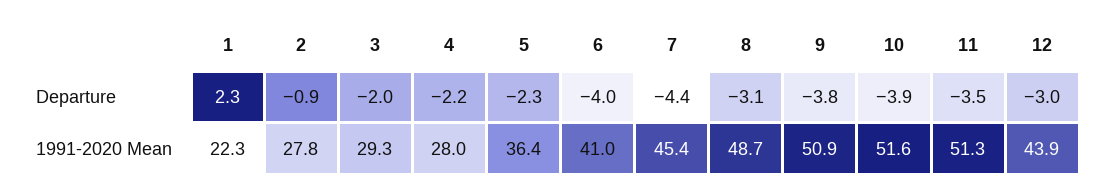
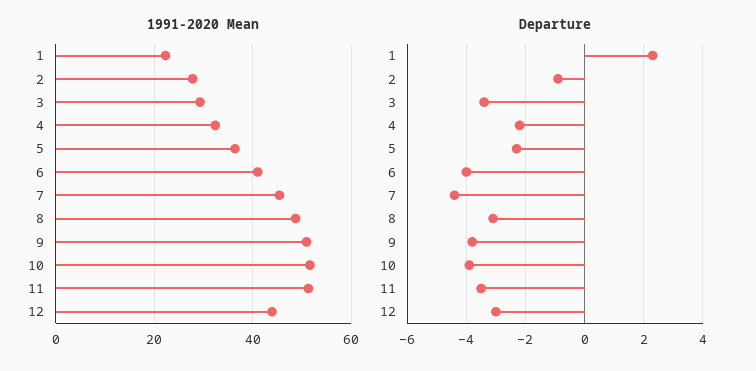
Departure, 3: -2 -> -3.5
1991-2020 Mean, 4: 28 -> 32

